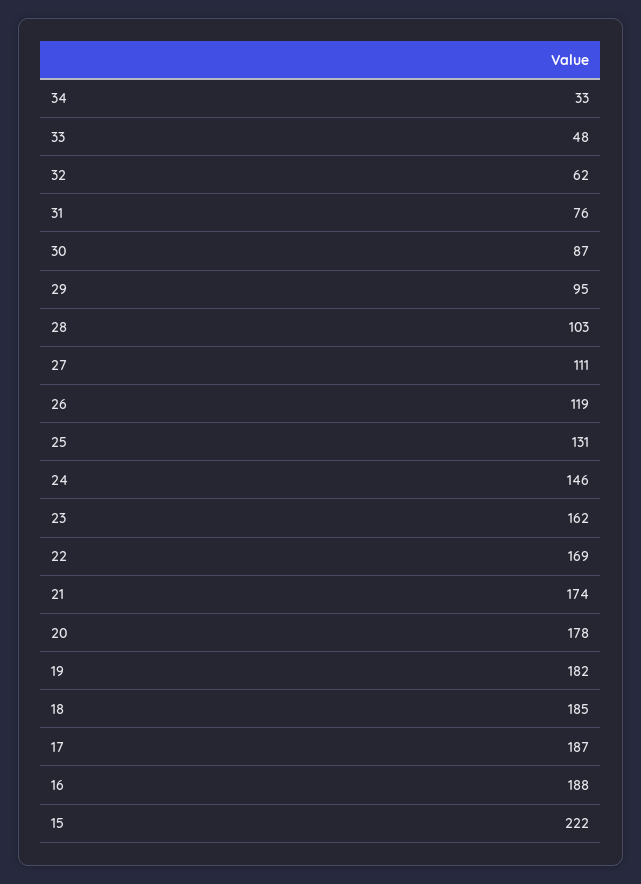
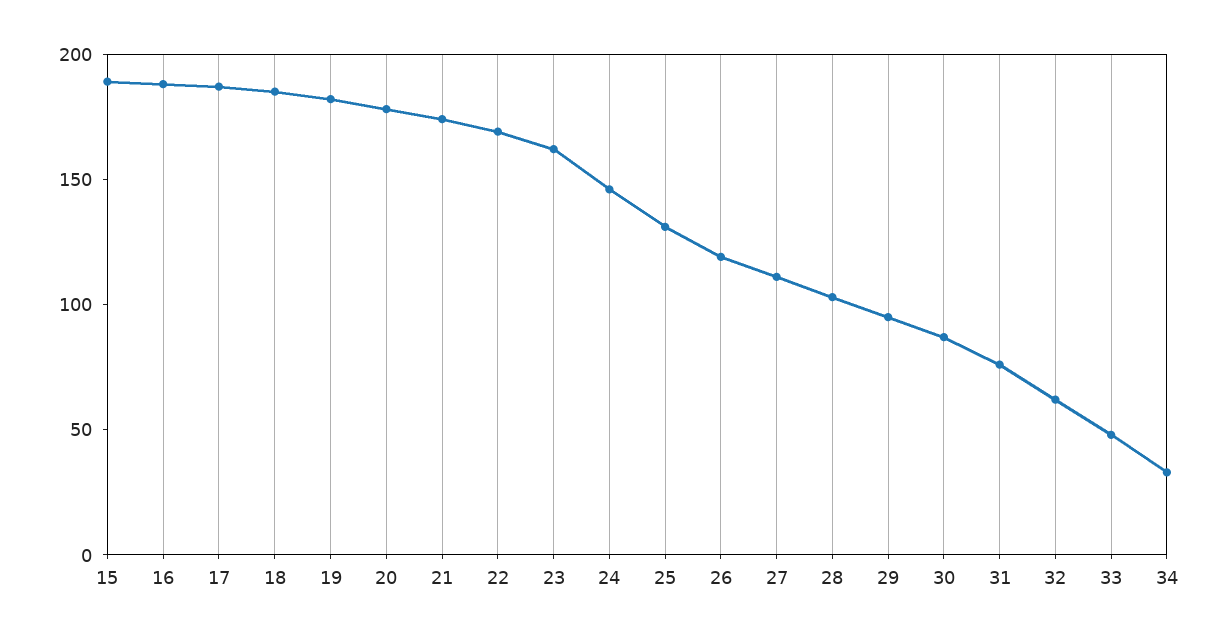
15: 222 -> 190

